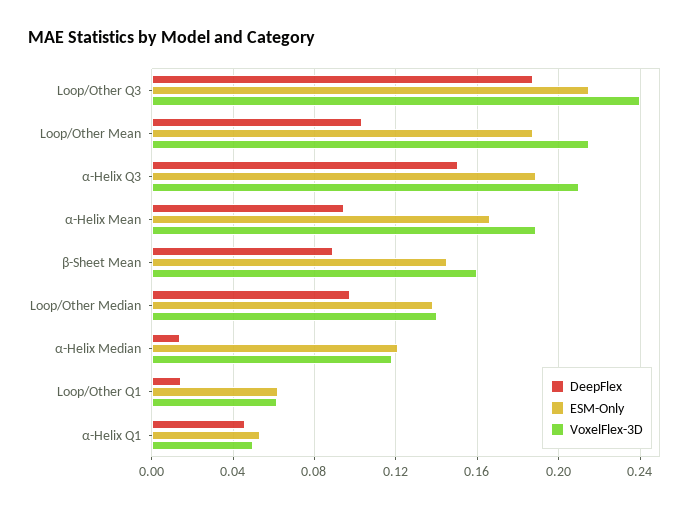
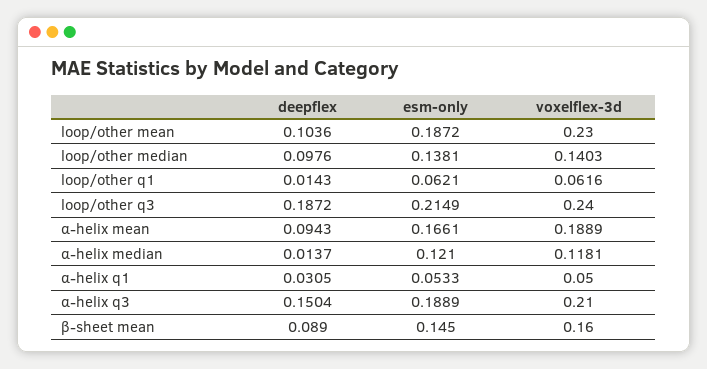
VoxelFlex-3D, Loop/Other Mean: 0.215 -> 0.23
DeepFlex, α-Helix Q1: 0.045 -> 0.0305

